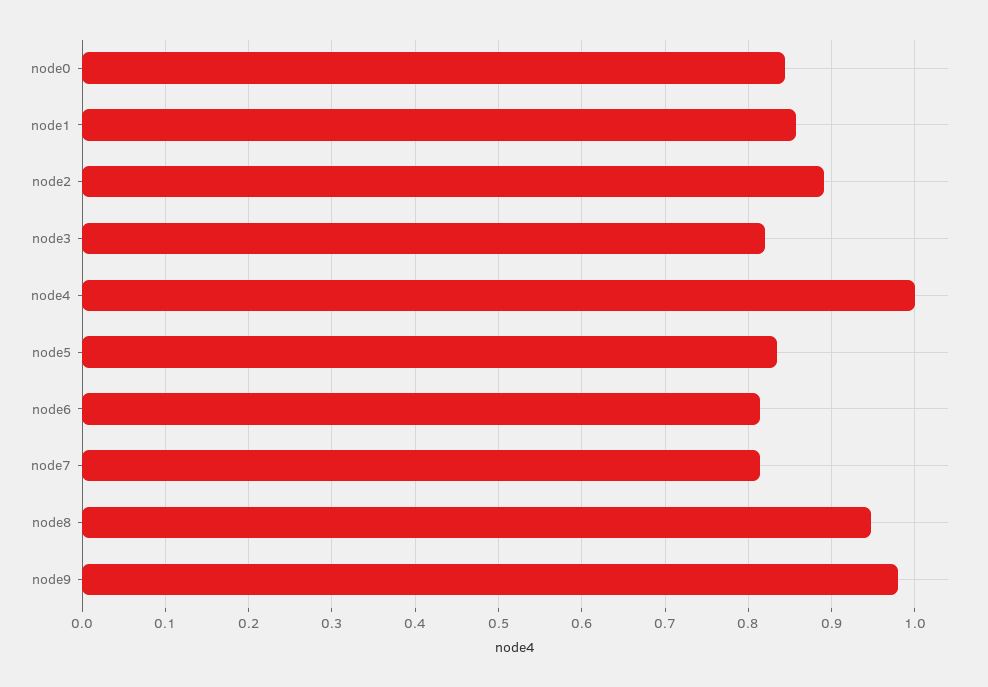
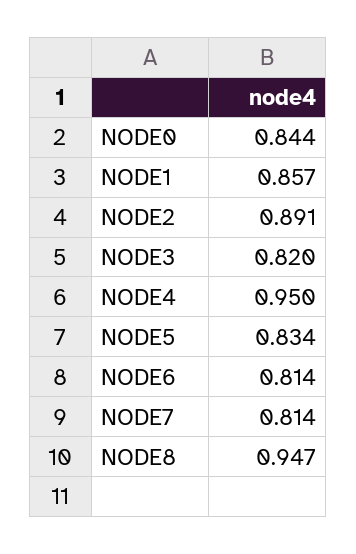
node4: 1 -> 0.95
node9: 0.98 -> none

